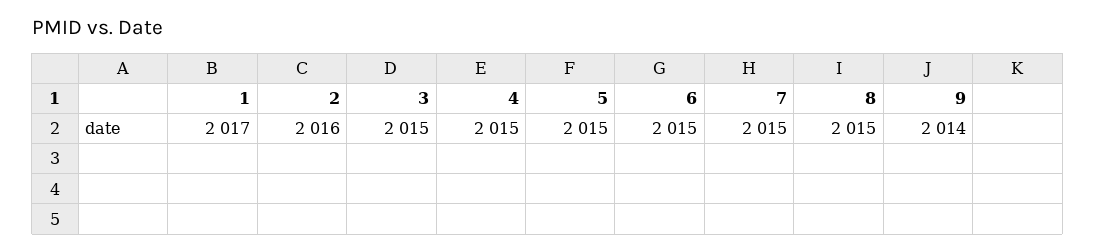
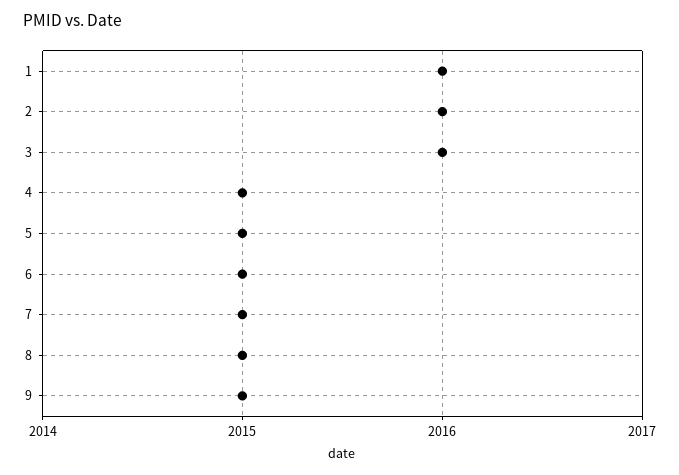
1: 2017 -> 2016
3: 2015 -> 2016
9: 2014 -> 2015

